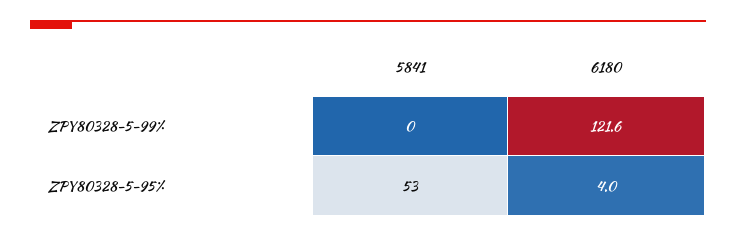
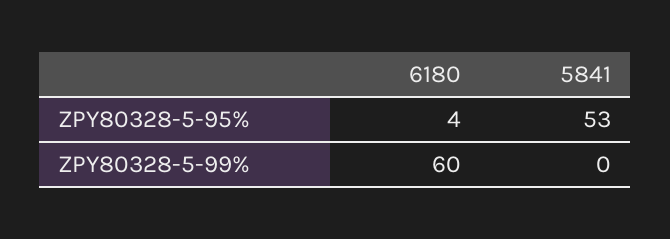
6180, ZPY80328-5-99%: 121.6 -> 60

